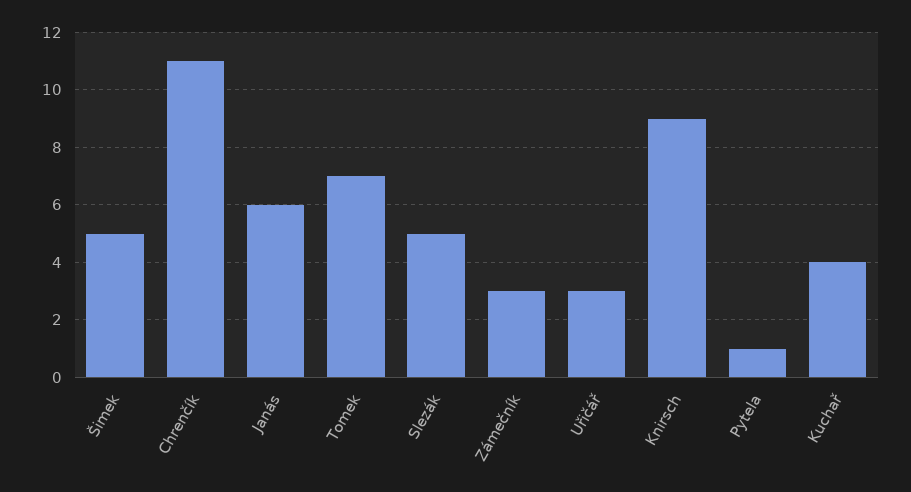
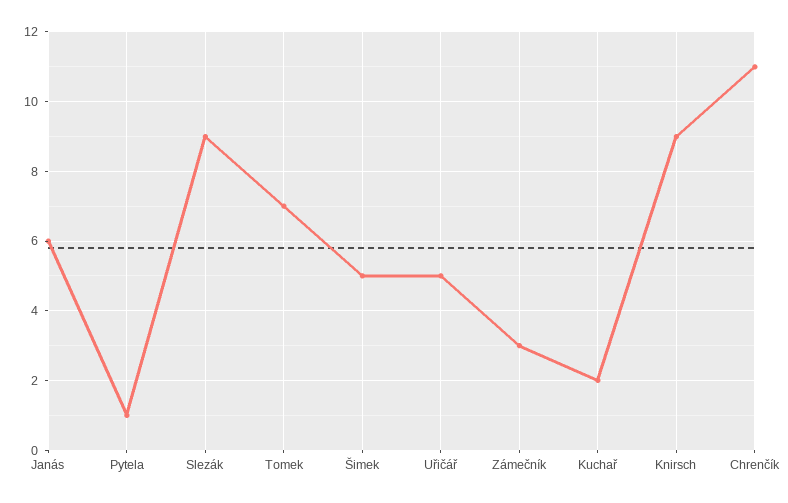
Slezák: 5 -> 9
Uřičář: 3 -> 5
Kuchař: 4 -> 2

